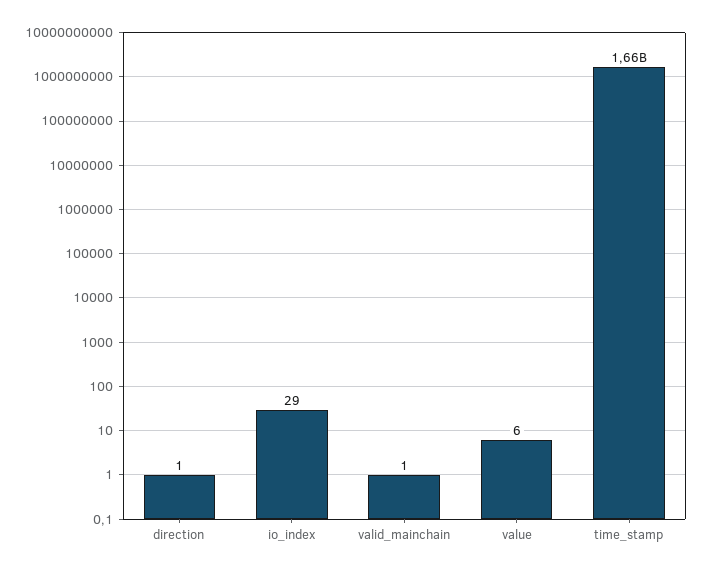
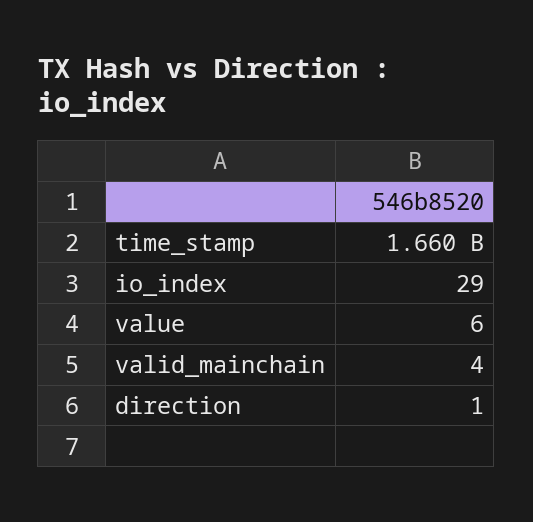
valid_mainchain: 1 -> 4

